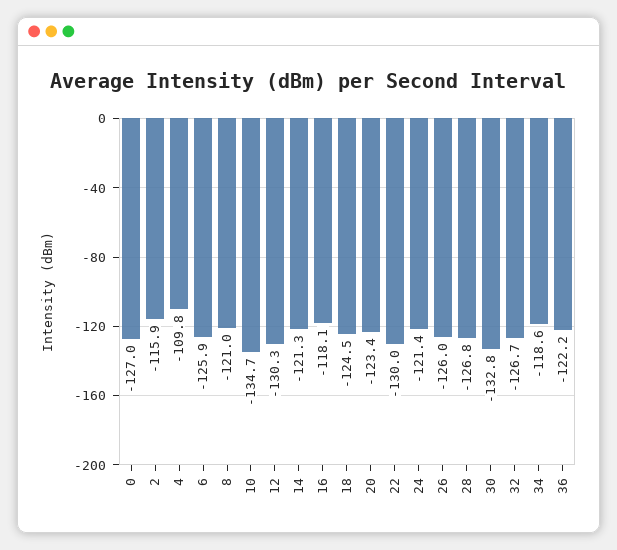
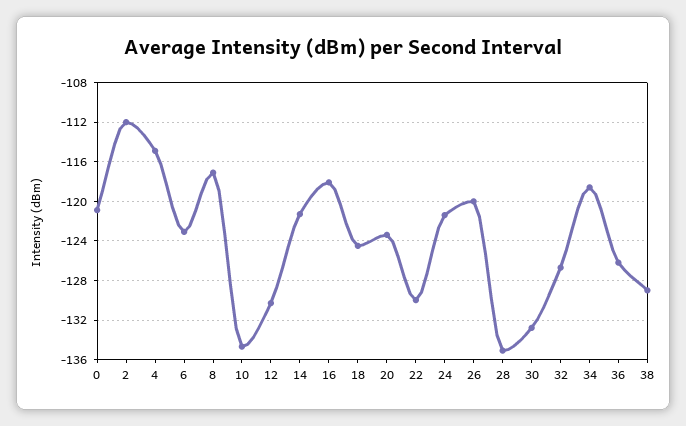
0: -127 -> -121
2: -115.9 -> -112
4: -109.8 -> -115
6: -125.9 -> -123
8: -121 -> -117
26: -126 -> -120
28: -126.8 -> -135
36: -122.2 -> -126
38: none -> -129

